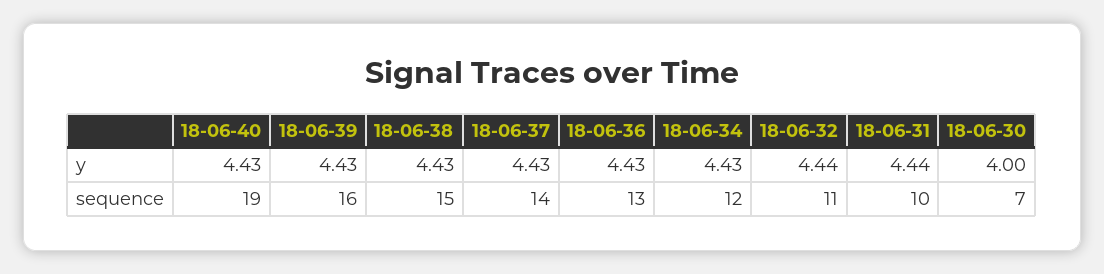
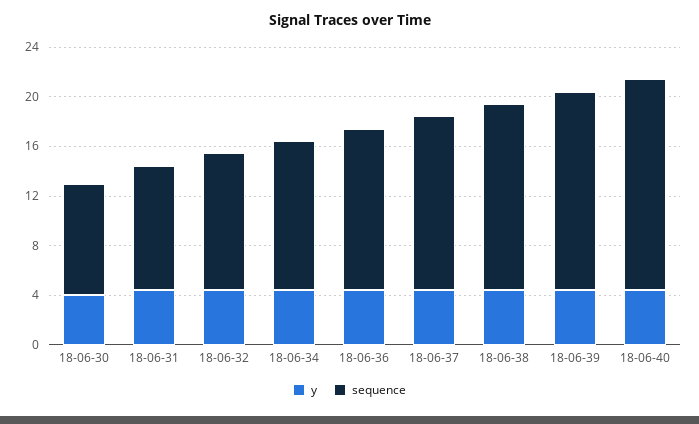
sequence, 18-06-40: 19 -> 17
sequence, 18-06-30: 7 -> 9

